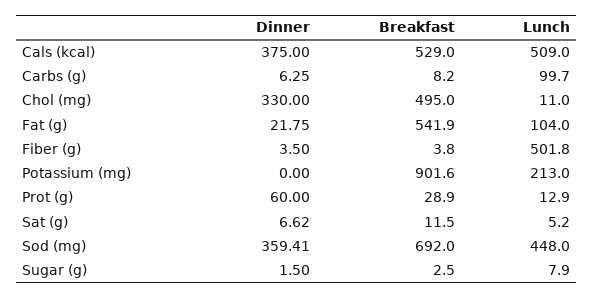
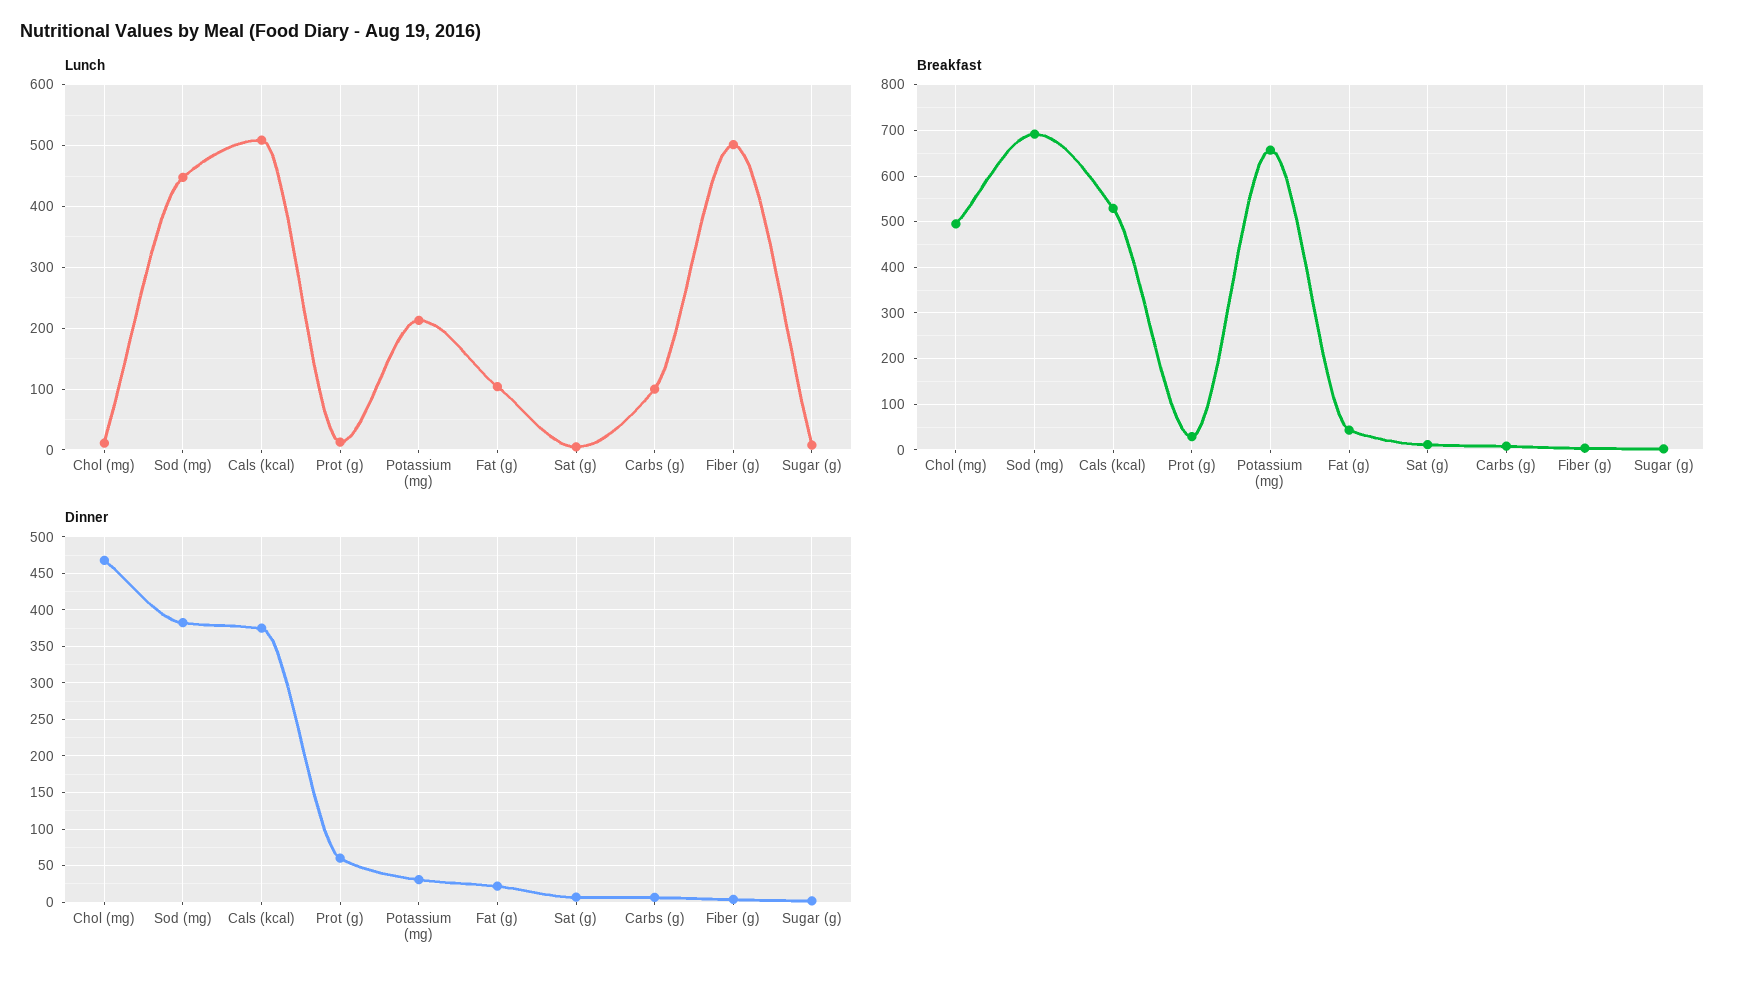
Dinner, Chol (mg): 330 -> 470
Breakfast, Fat (g): 541.9 -> 40
Dinner, Potassium (mg): 0 -> 30
Breakfast, Potassium (mg): 901.6 -> 660
Dinner, Sod (mg): 359.41 -> 380

